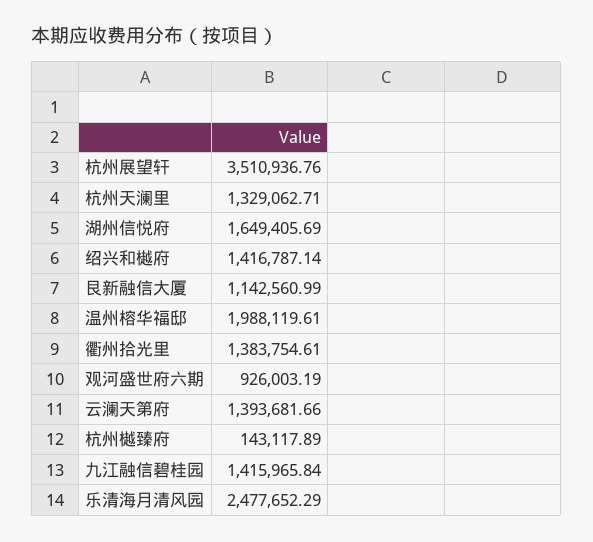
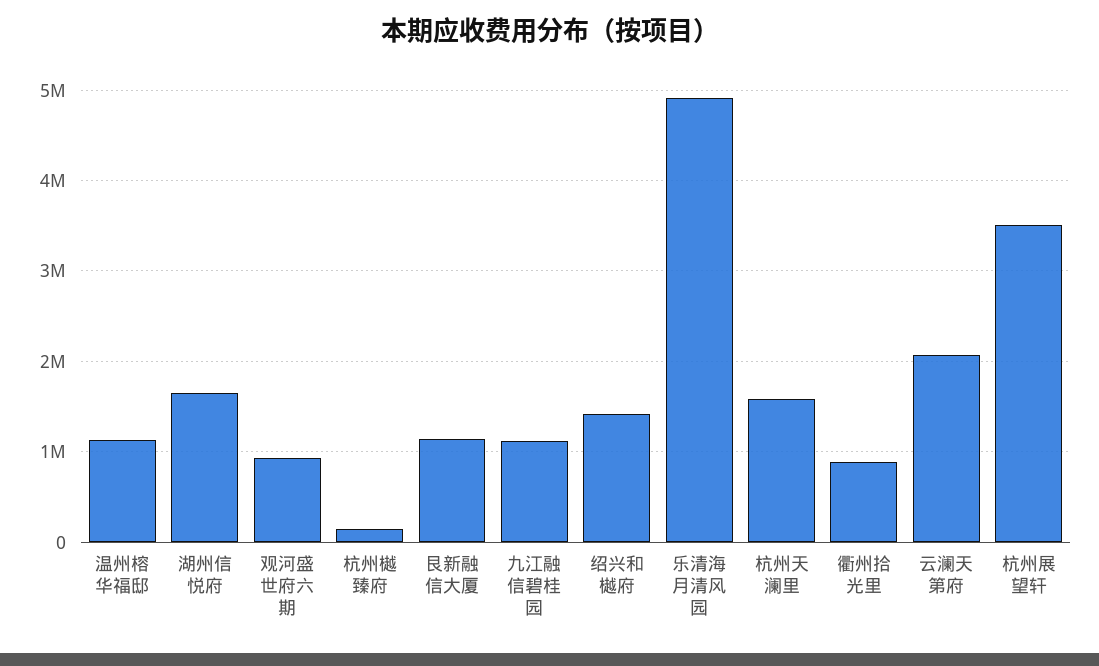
杭州天澜里: 1329062.71 -> 1600000
温州榕华福邸: 1988119.61 -> 1100000
衢州拾光里: 1383754.61 -> 900000
云澜天第府: 1393681.66 -> 2100000
九江融信碧桂园: 1415965.84 -> 1100000
乐清海月清风园: 2477652.29 -> 4900000

